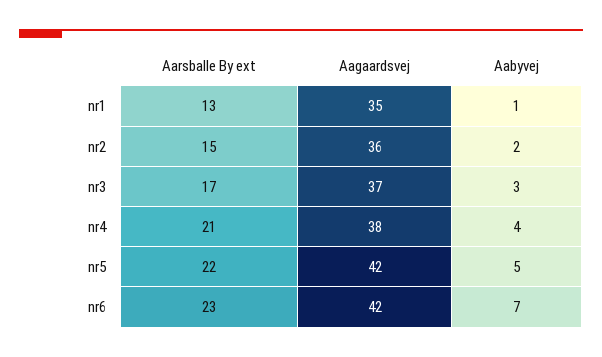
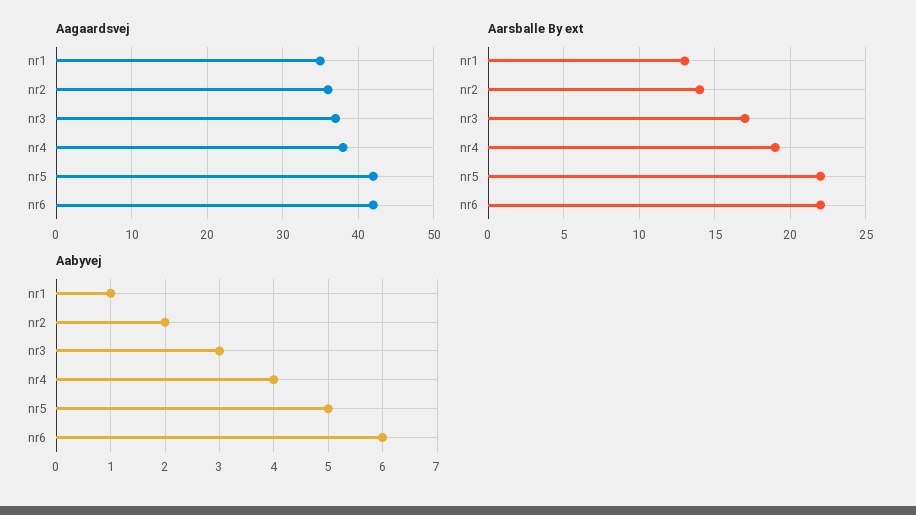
Aarsballe By ext, nr2: 15 -> 14
Aarsballe By ext, nr4: 21 -> 19
Aarsballe By ext, nr6: 23 -> 22
Aabyvej, nr6: 7 -> 6

